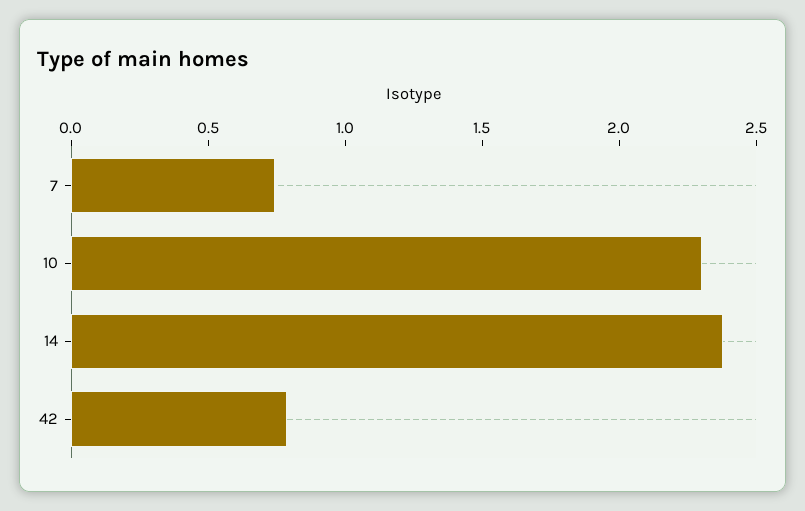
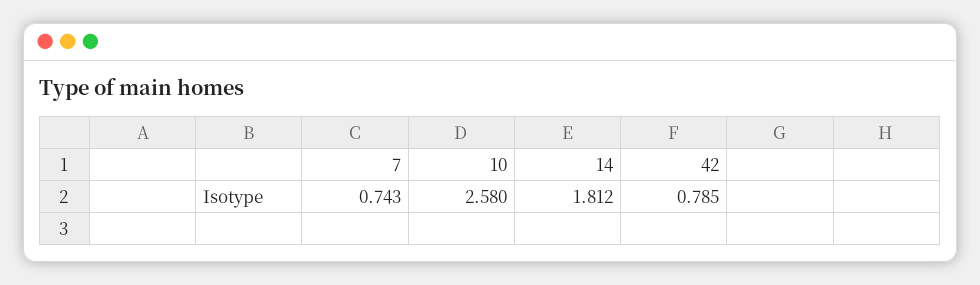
10: 2.3 -> 2.58
14: 2.4 -> 1.812

